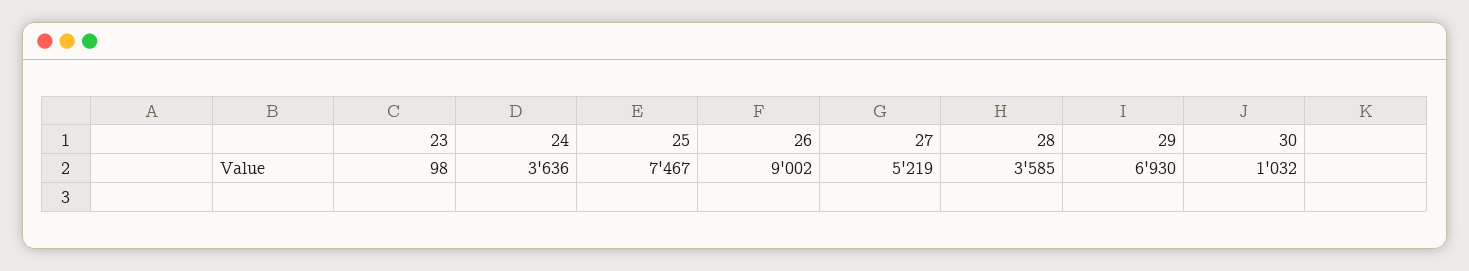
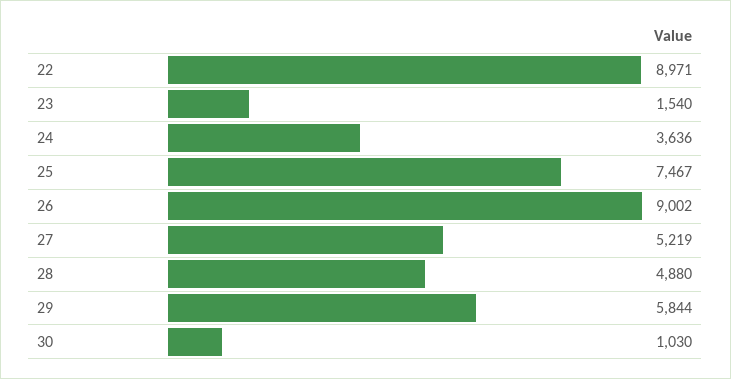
23: 98 -> 1540
28: 3585 -> 4880
29: 6930 -> 5844
30: 1032 -> 1030
22: none -> 8971

